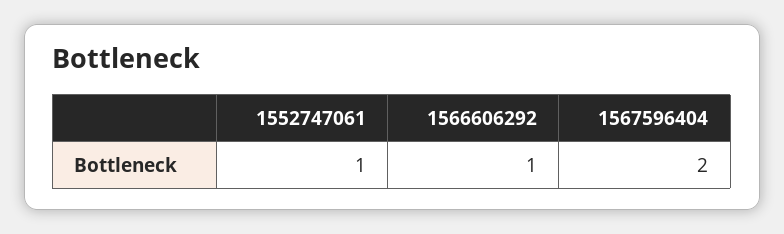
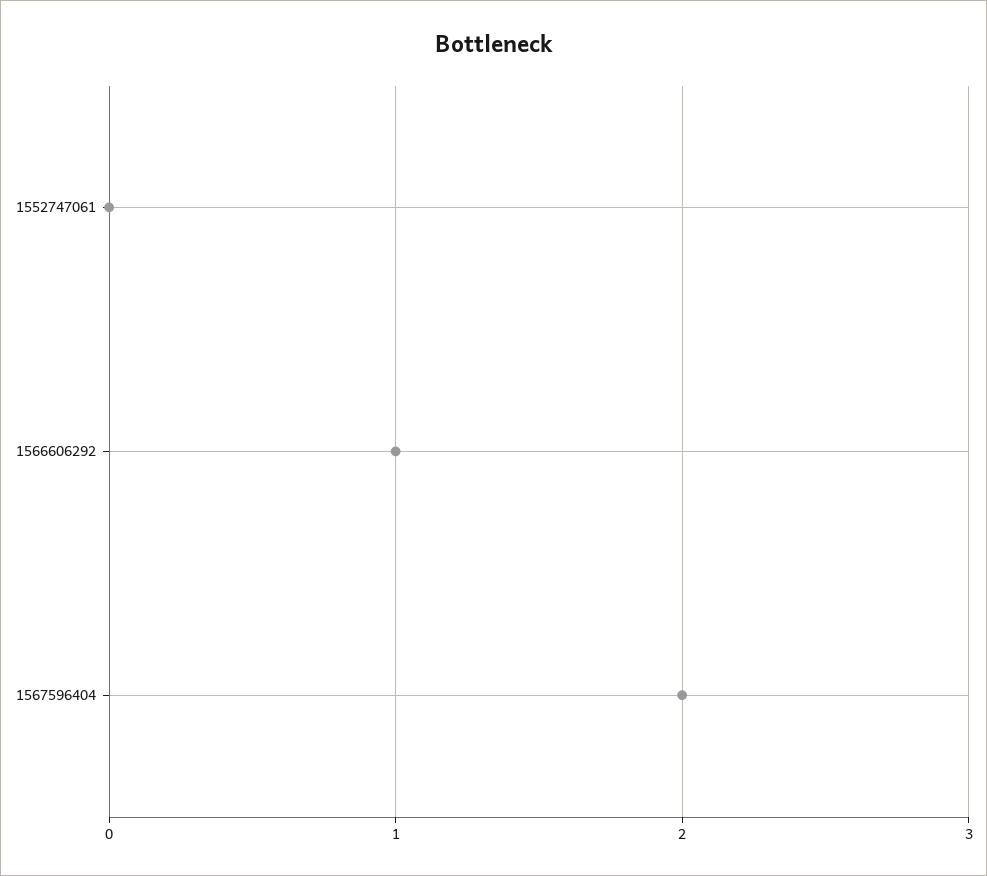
1552747061: 1 -> 0

